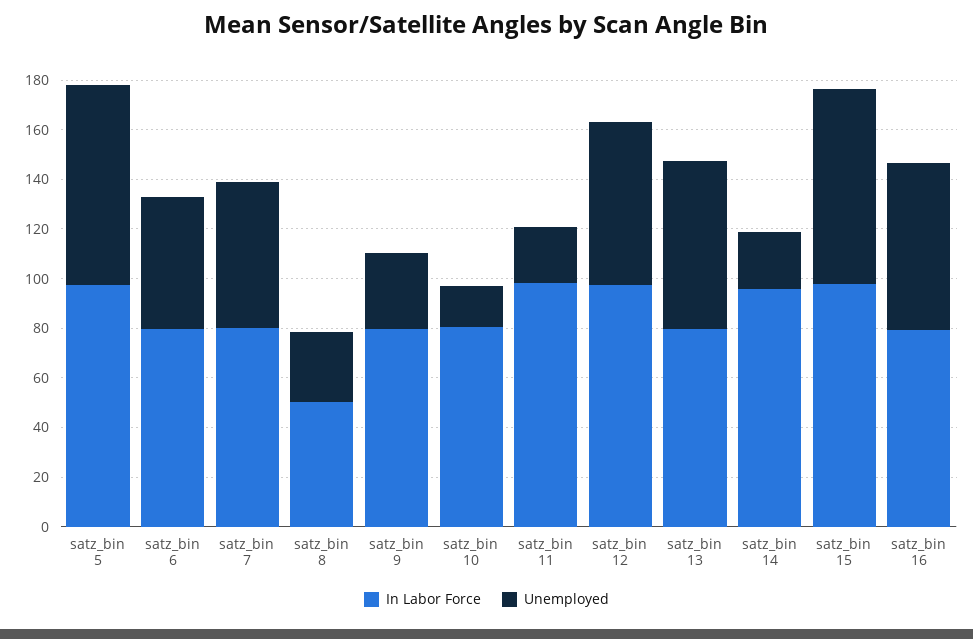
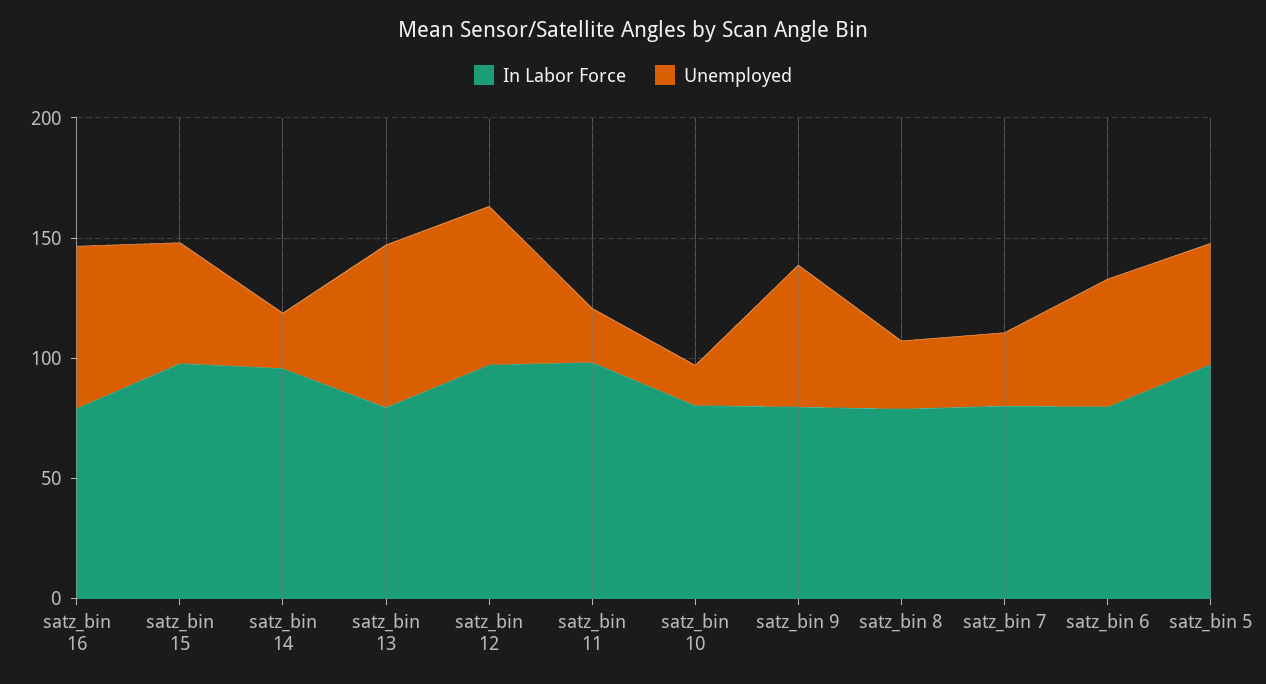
Unemployed, satz_bin 5: 80 -> 50
Unemployed, satz_bin 7: 60 -> 30
In Labor Force, satz_bin 8: 50 -> 80
Unemployed, satz_bin 9: 30 -> 60
Unemployed, satz_bin 15: 80 -> 50

